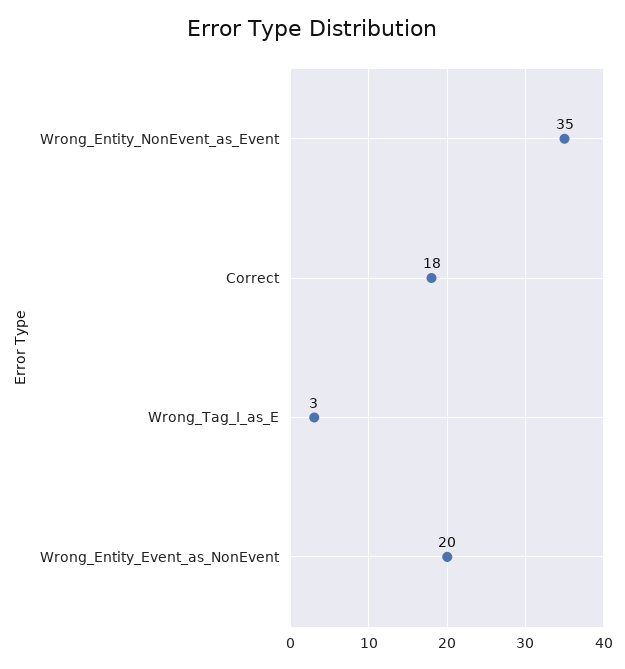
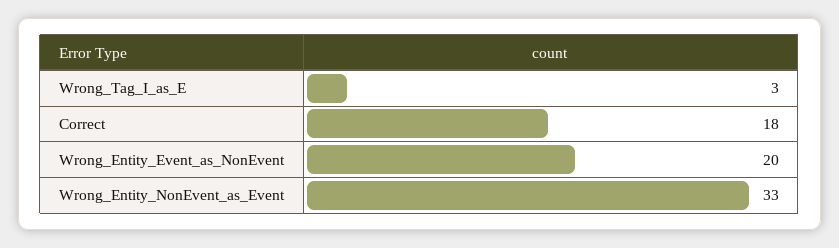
Wrong_Entity_NonEvent_as_Event: 35 -> 33

